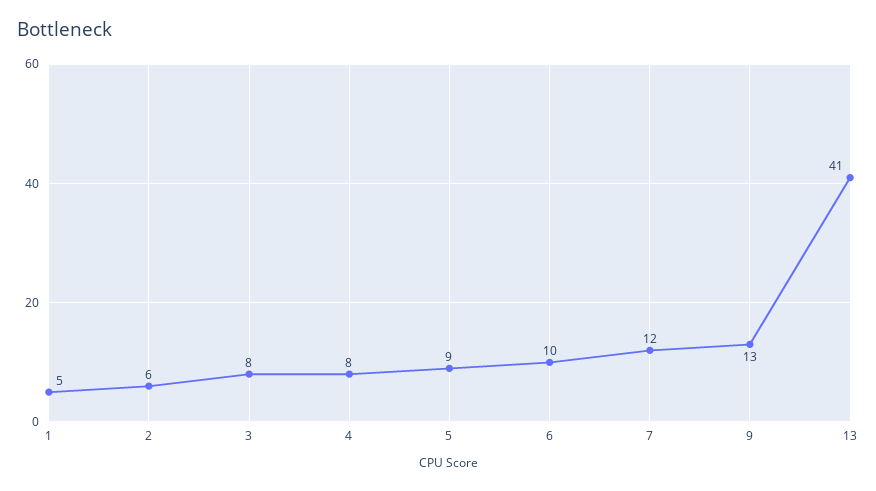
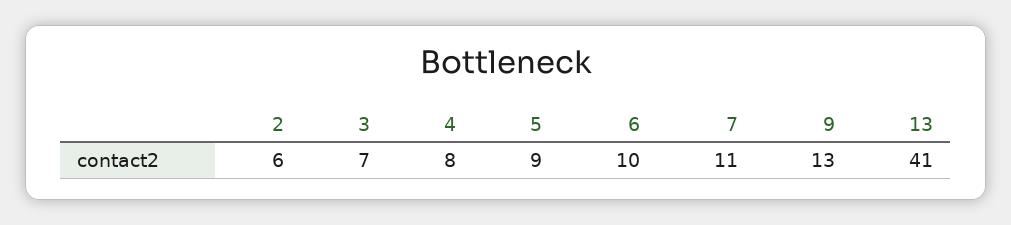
1: 5 -> none
3: 8 -> 7
7: 12 -> 11

